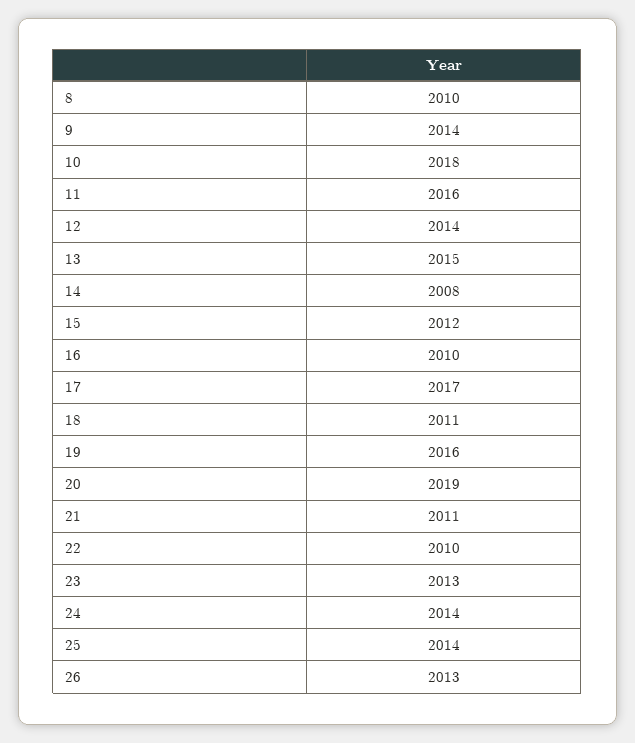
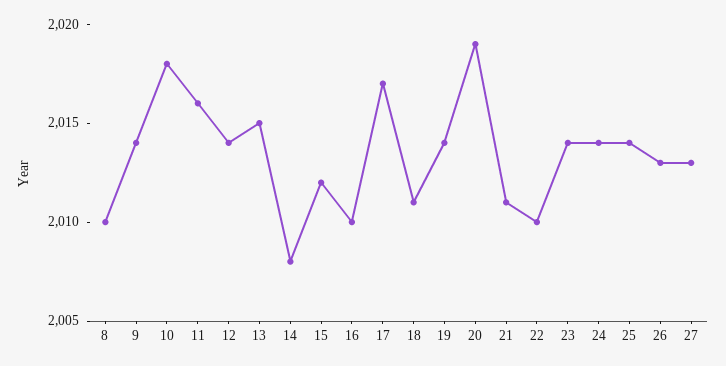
19: 2016 -> 2014
23: 2013 -> 2014
27: none -> 2013

